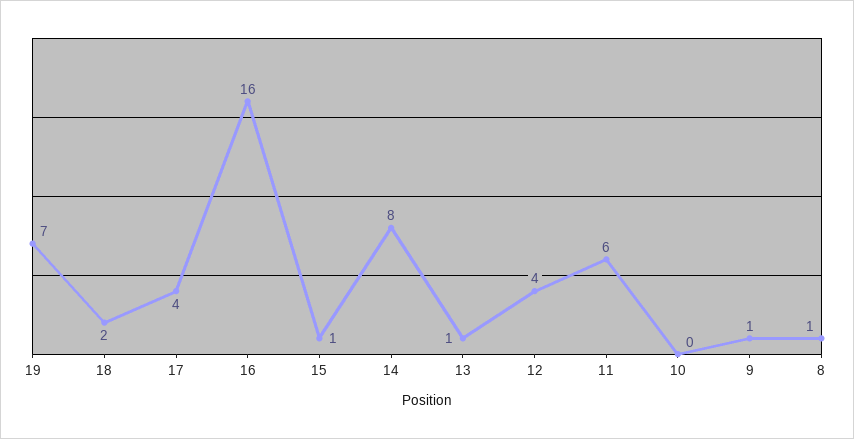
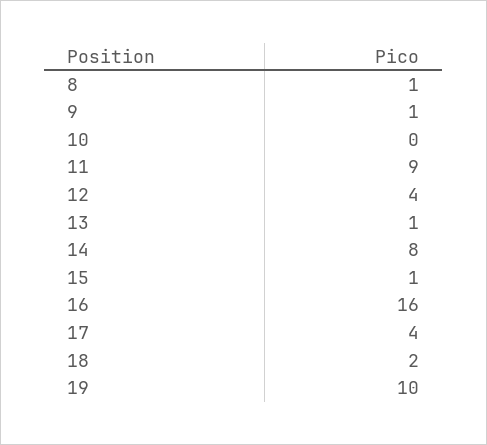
19: 7 -> 10
11: 6 -> 9

